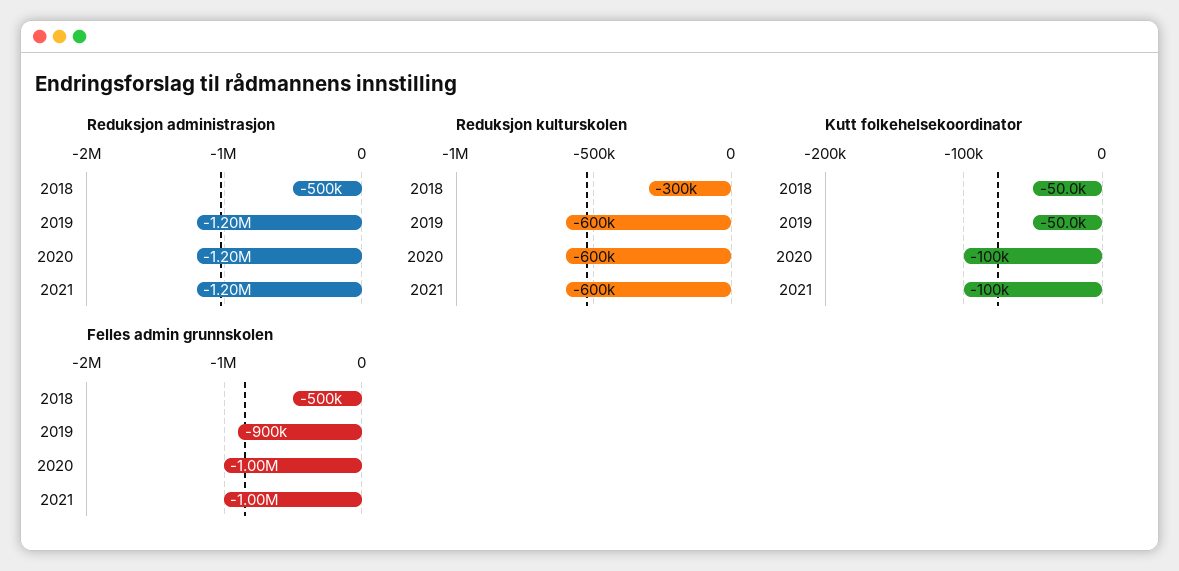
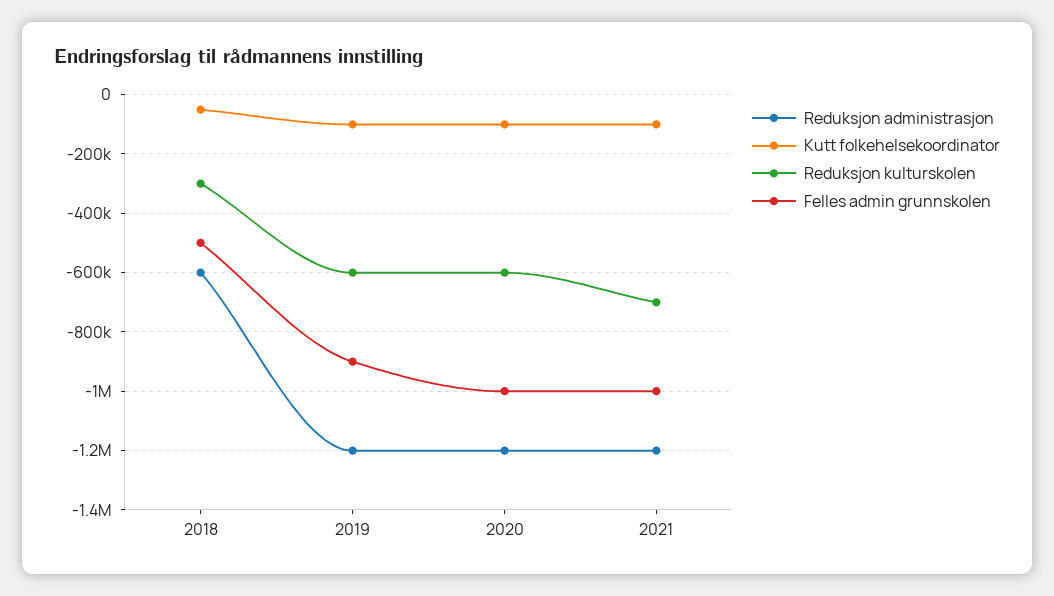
Reduksjon administrasjon, 2018: -500000 -> -600000
Reduksjon kulturskolen, 2021: -600000 -> -700000
Kutt folkehelsekoordinator, 2019: -50000 -> -100000

